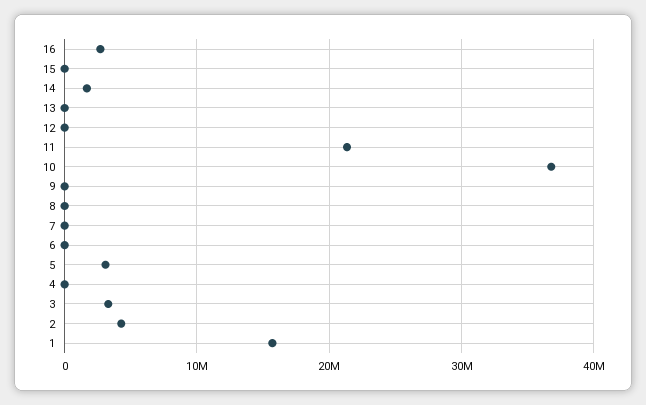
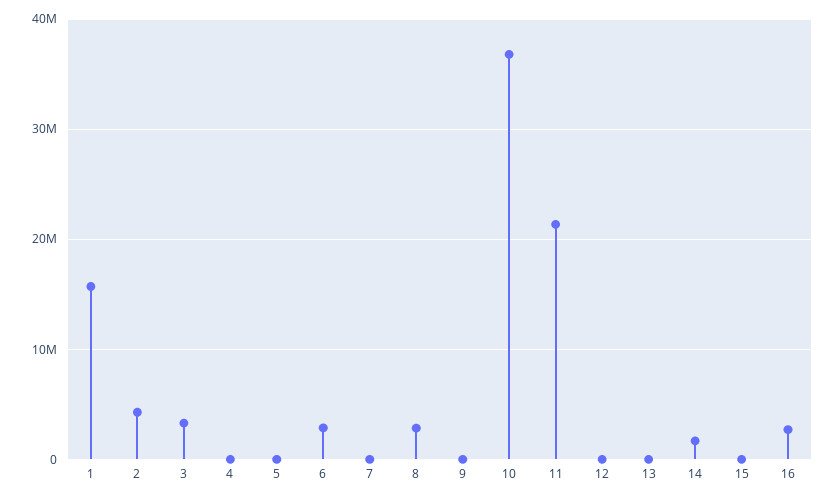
8: 0 -> 3000000
6: 0 -> 3000000
5: 3000000 -> 0

